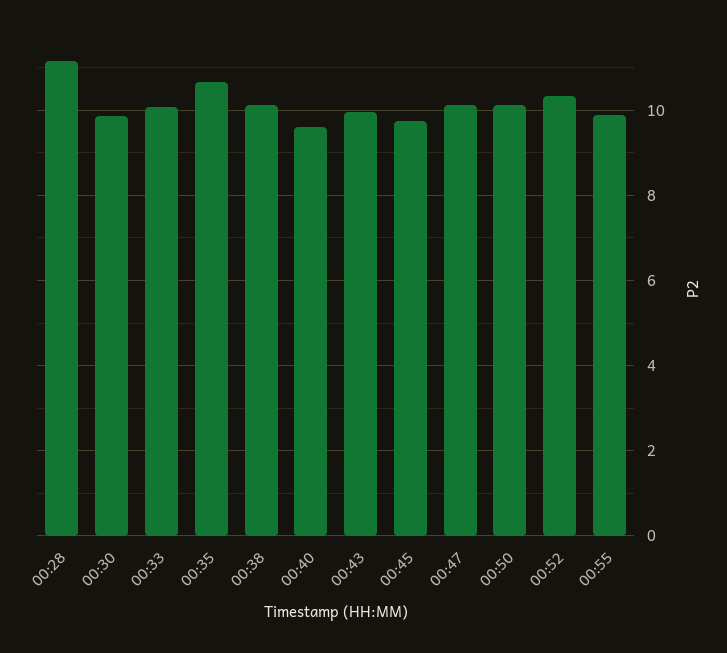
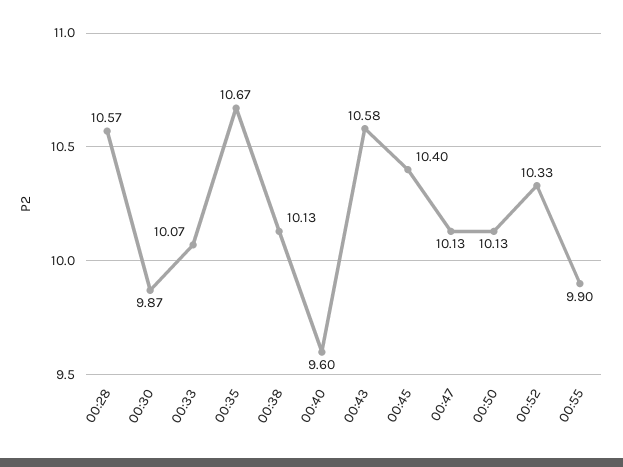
00:28: 11.2 -> 10.57
00:43: 10 -> 10.58
00:45: 9.8 -> 10.4

